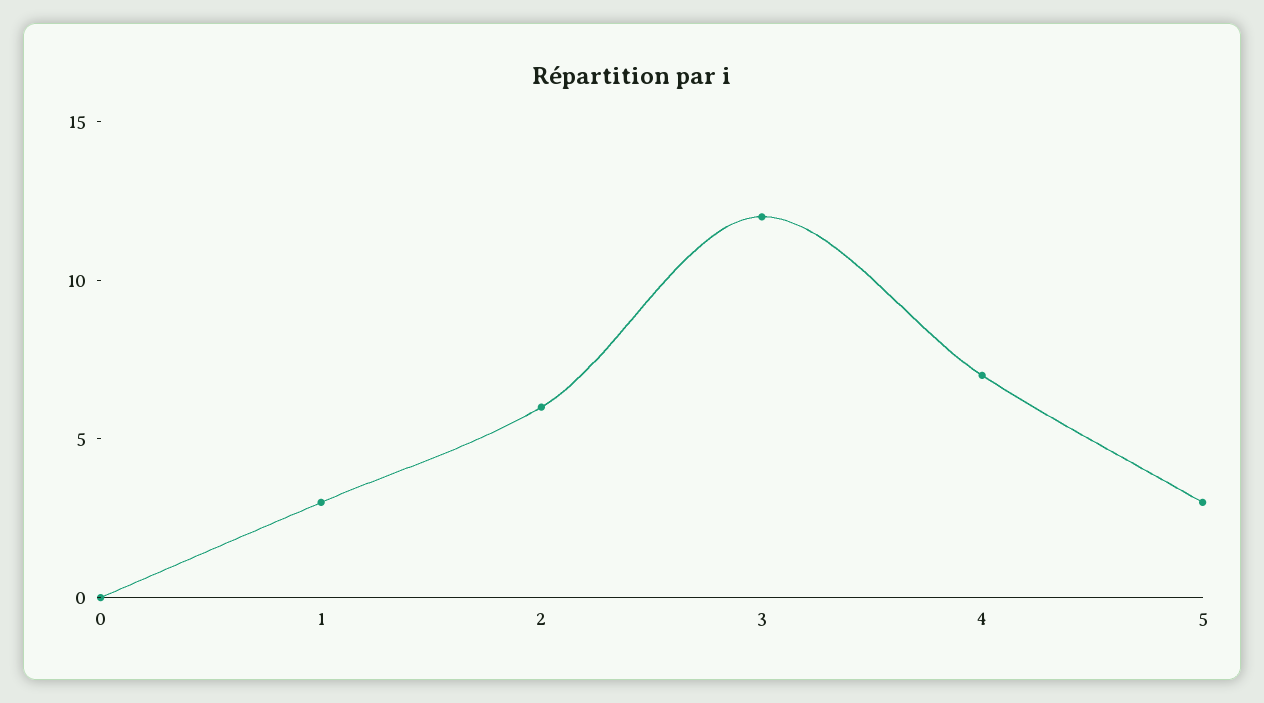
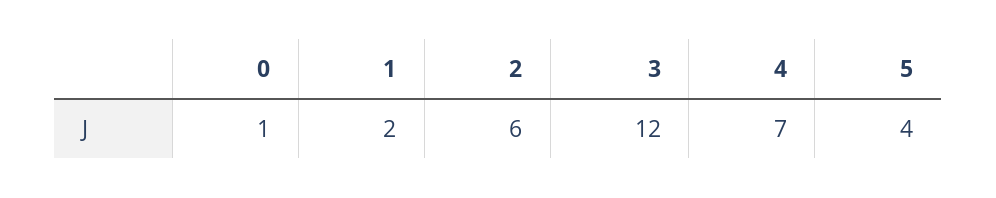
0: 0 -> 1
1: 3 -> 2
5: 3 -> 4

